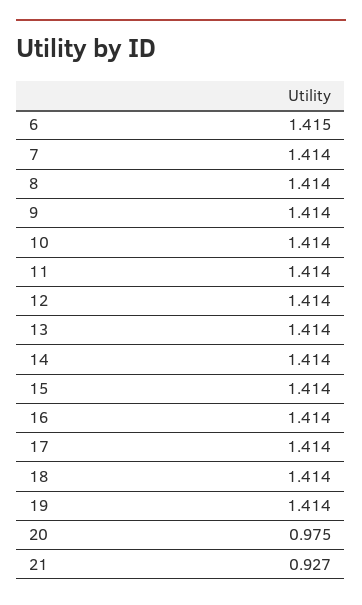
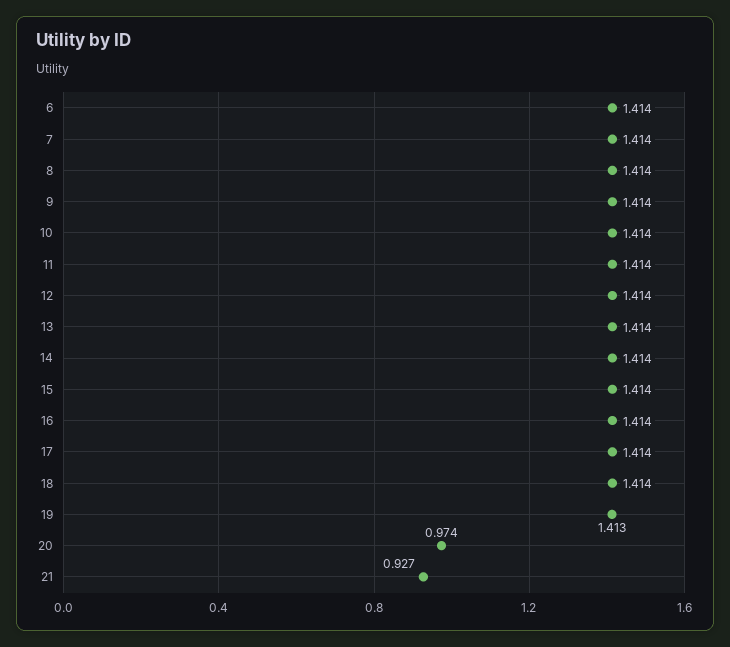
6: 1.415 -> 1.414
19: 1.414 -> 1.413
20: 0.975 -> 0.974

